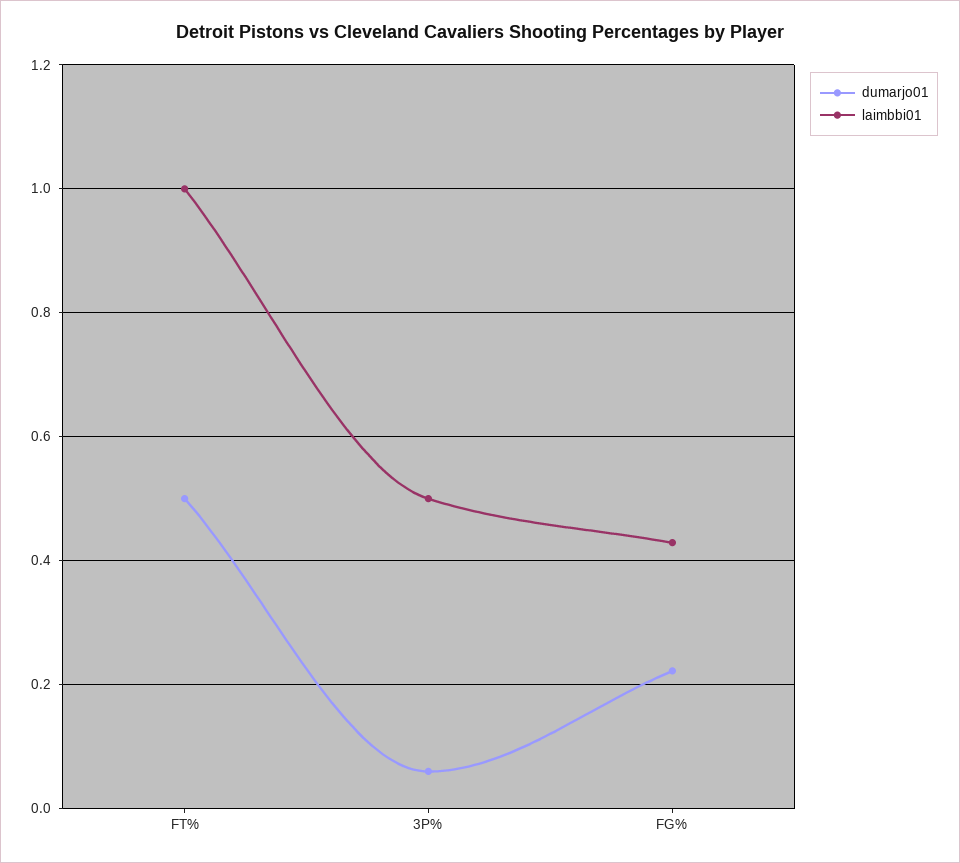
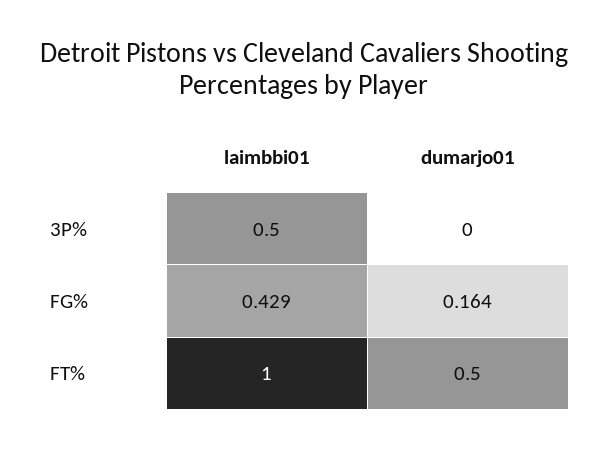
dumarjo01, 3P%: 0.06 -> 0
dumarjo01, FG%: 0.22 -> 0.164

